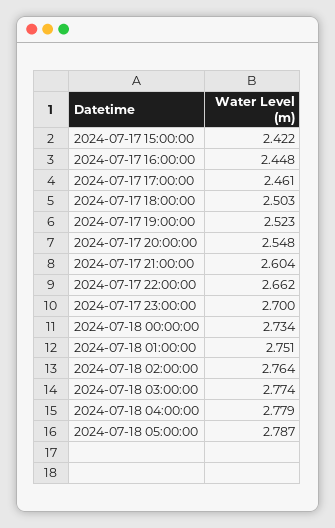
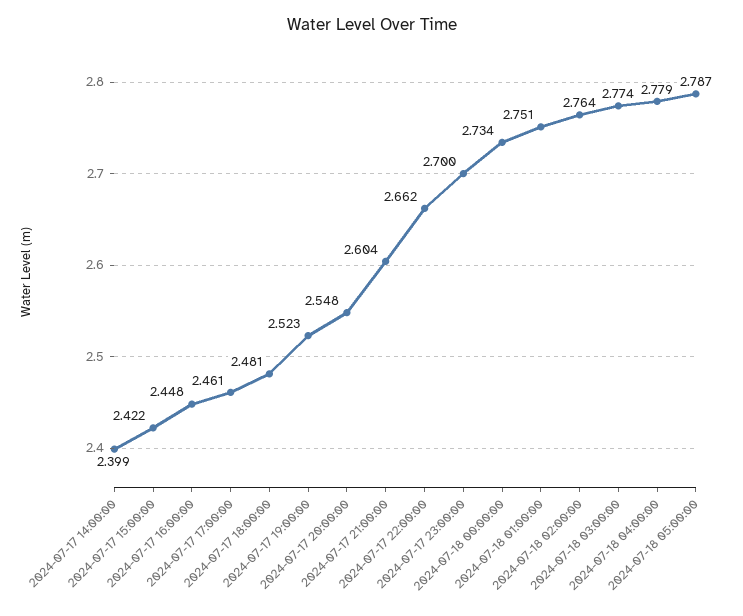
2024-07-17 18:00:00: 2.503 -> 2.481
2024-07-17 14:00:00: none -> 2.399

